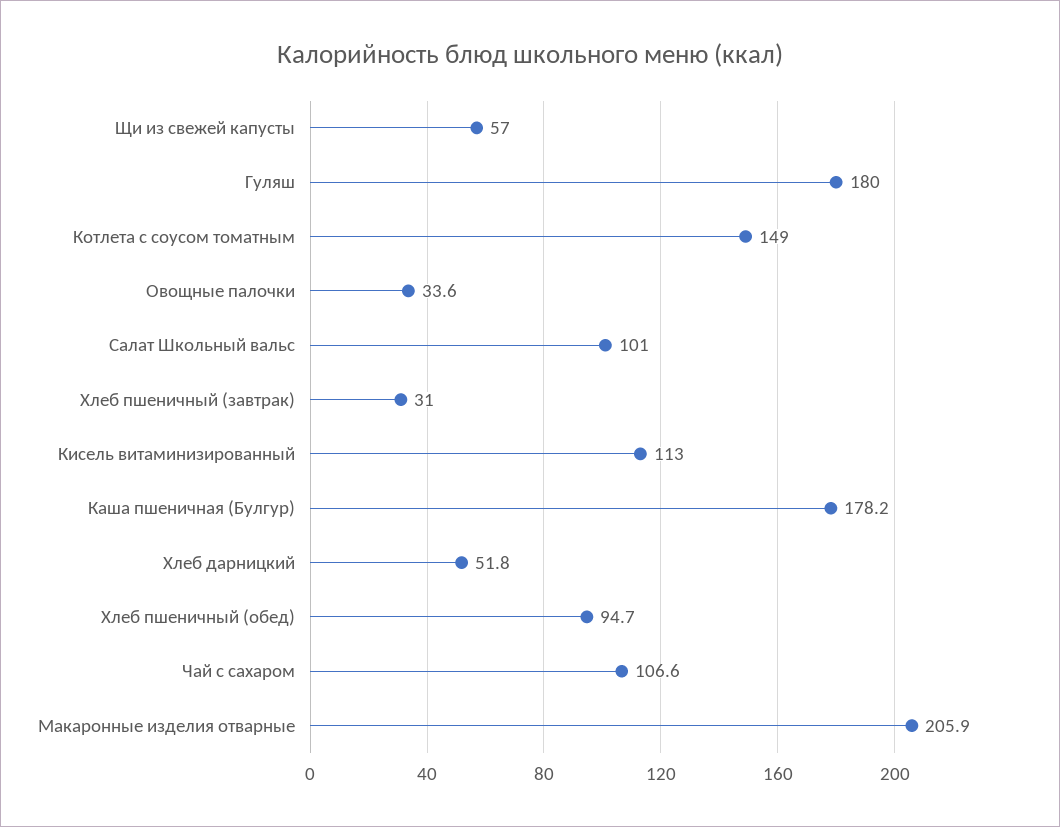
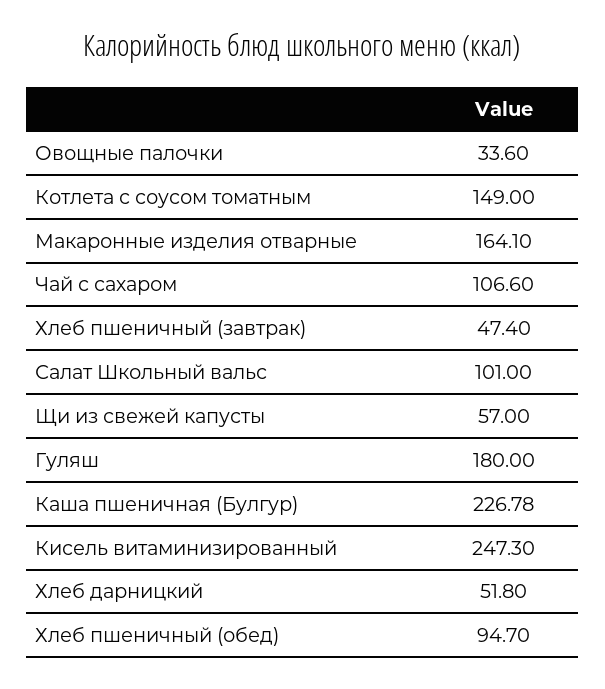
Хлеб пшеничный (завтрак): 31 -> 47.4
Кисель витаминизированный: 113 -> 247.3
Каша пшеничная (Булгур): 178.2 -> 226.78
Макаронные изделия отварные: 205.9 -> 164.1

